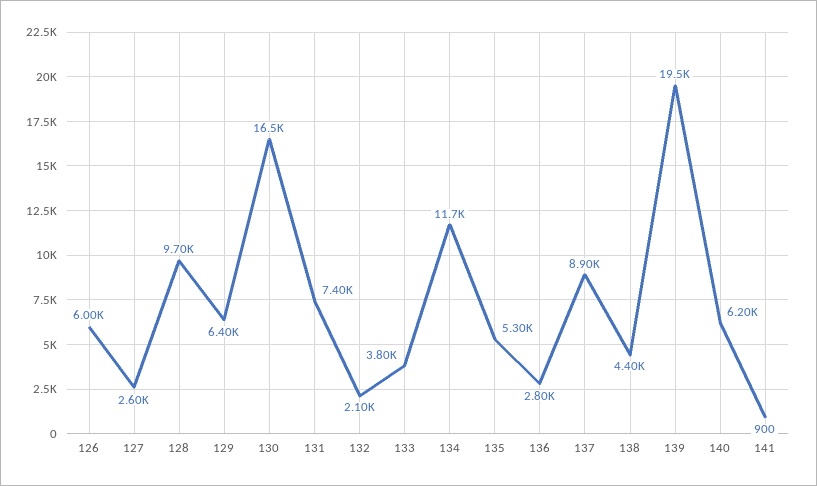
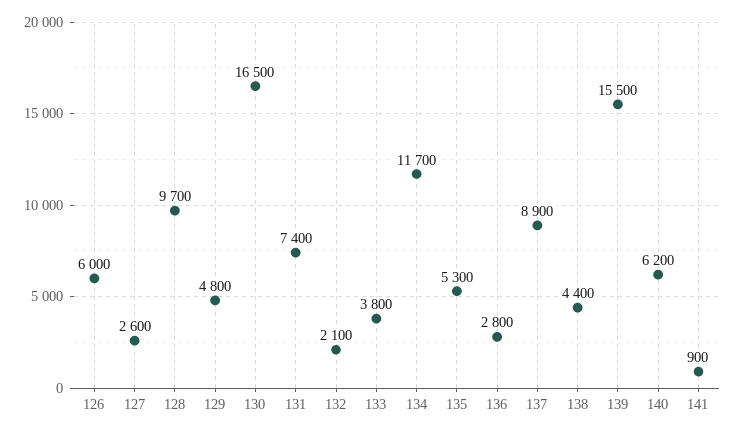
129: 6400 -> 4800
139: 19500 -> 15500

